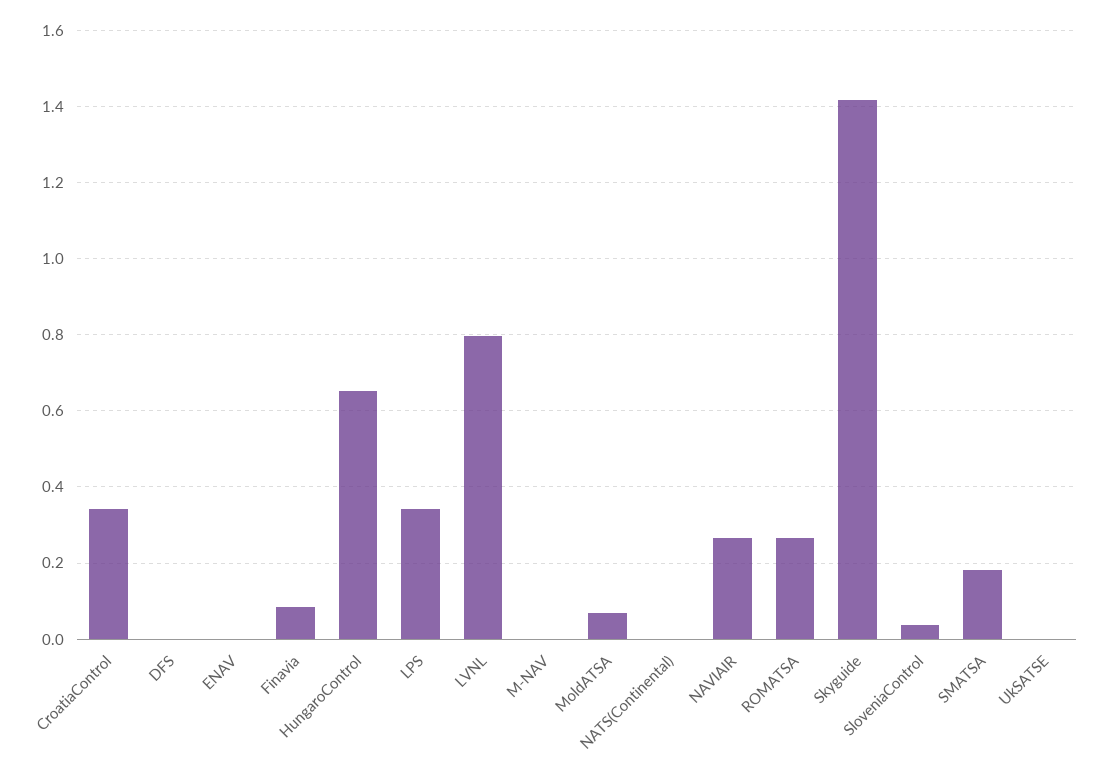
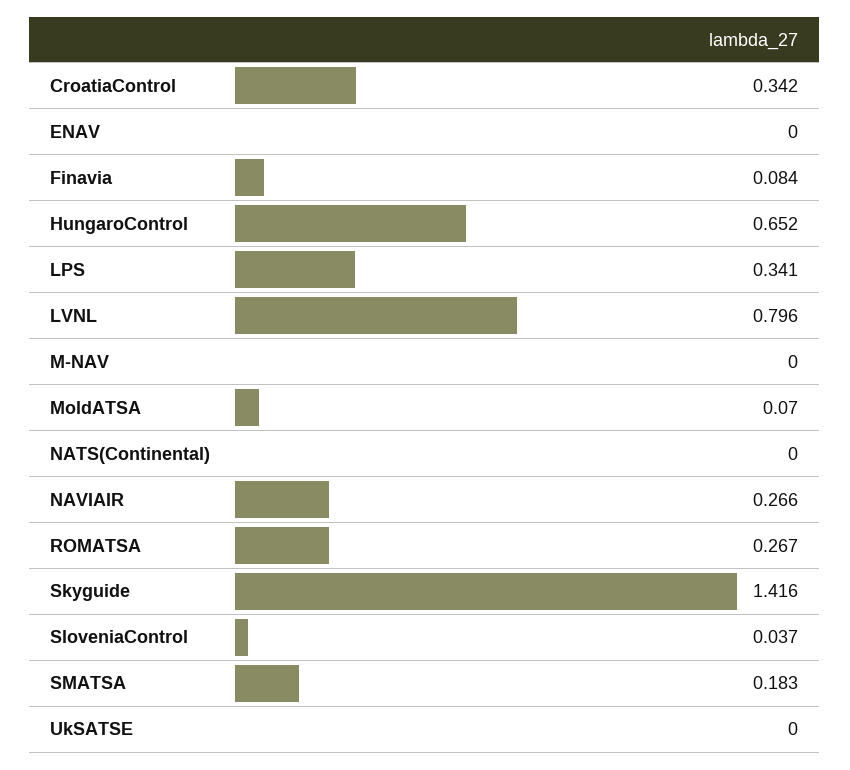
DFS: 0 -> none

